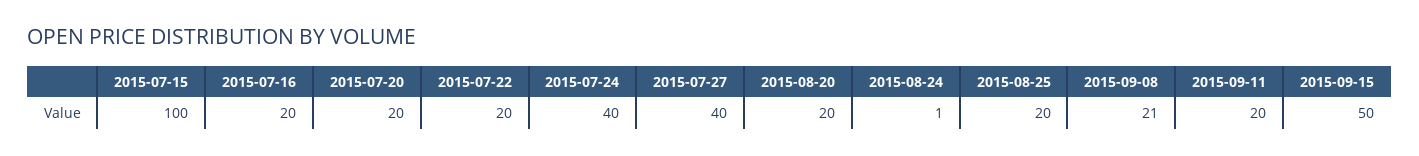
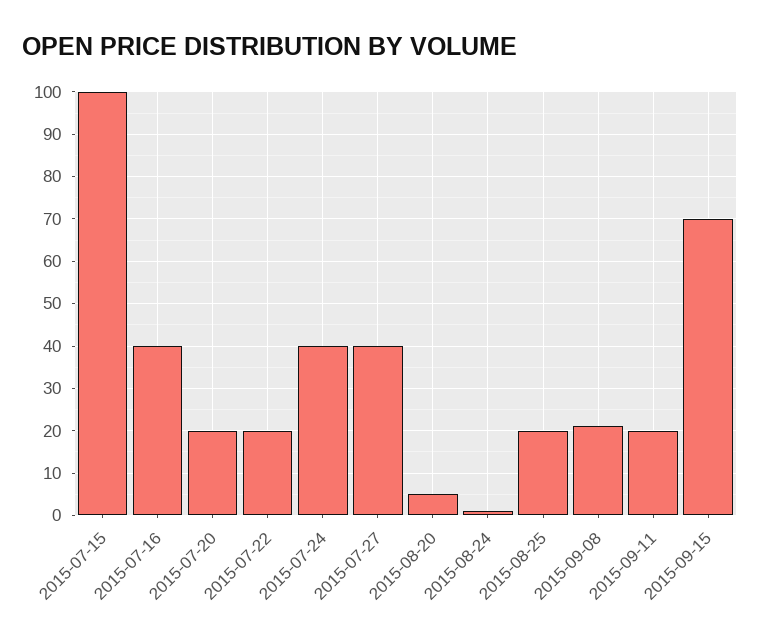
2015-07-16: 20 -> 40
2015-08-20: 20 -> 5
2015-09-15: 50 -> 70

